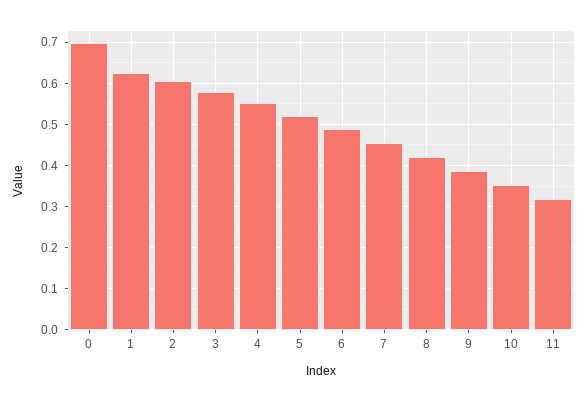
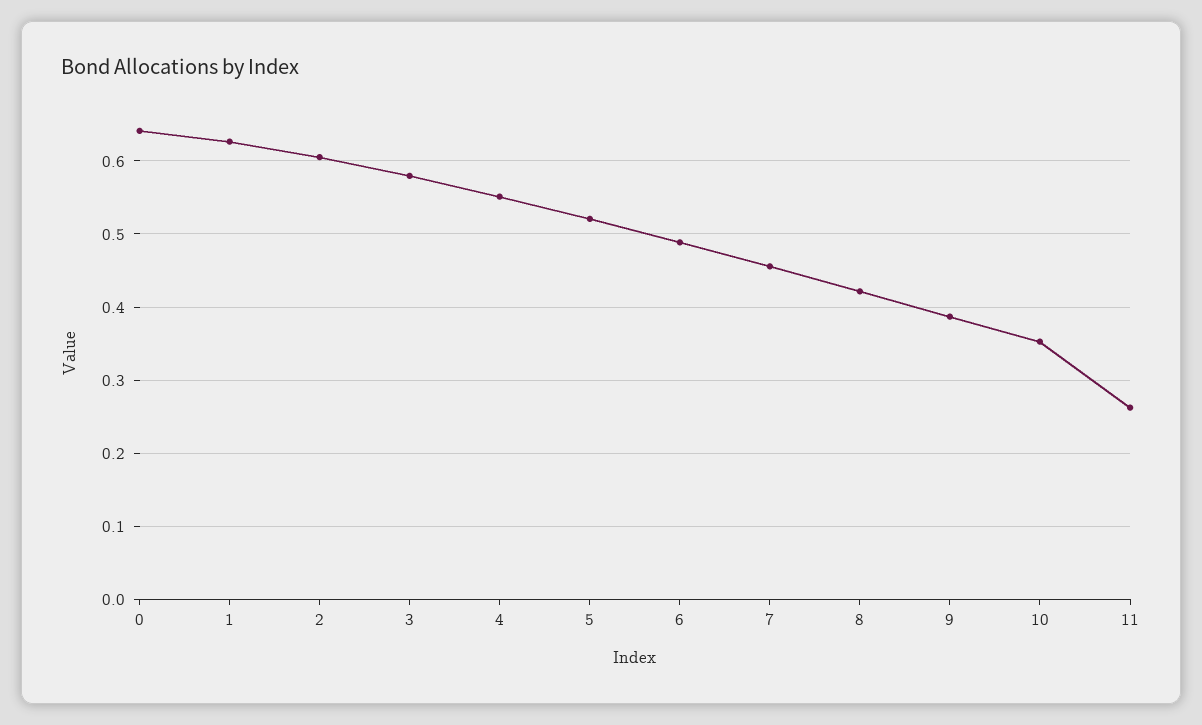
0: 0.7 -> 0.64
11: 0.32 -> 0.26

